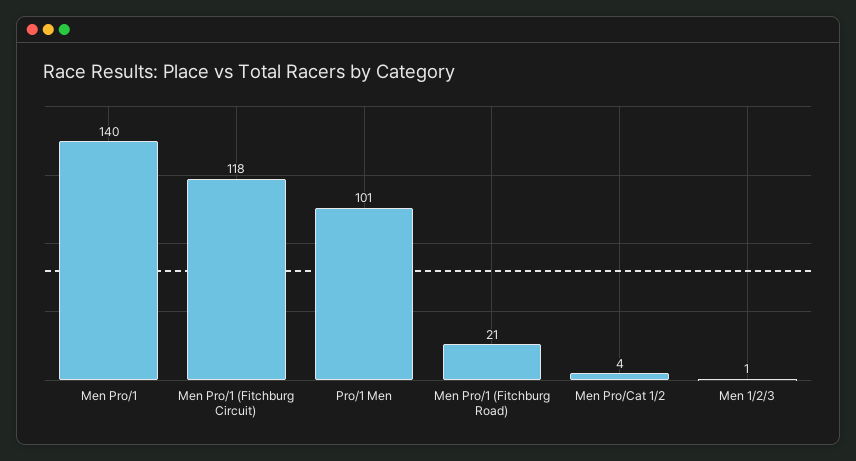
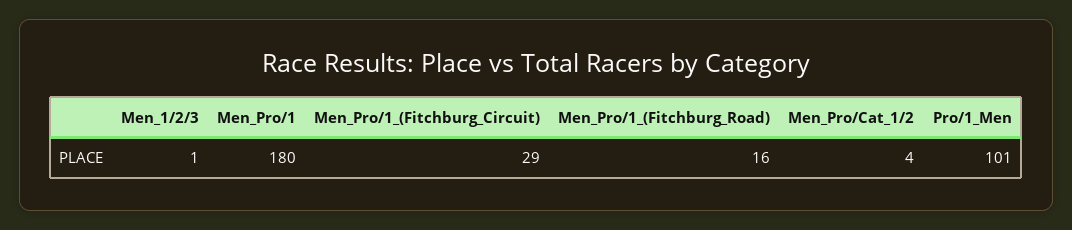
Men Pro/1: 140 -> 180
Men Pro/1 (Fitchburg Circuit): 118 -> 29
Men Pro/1 (Fitchburg Road): 21 -> 16

